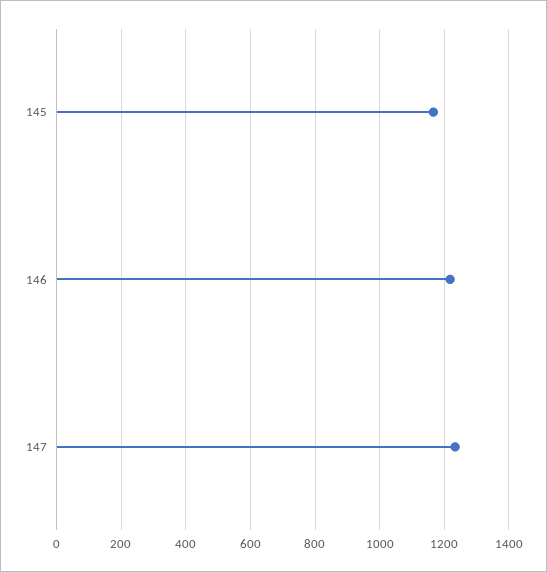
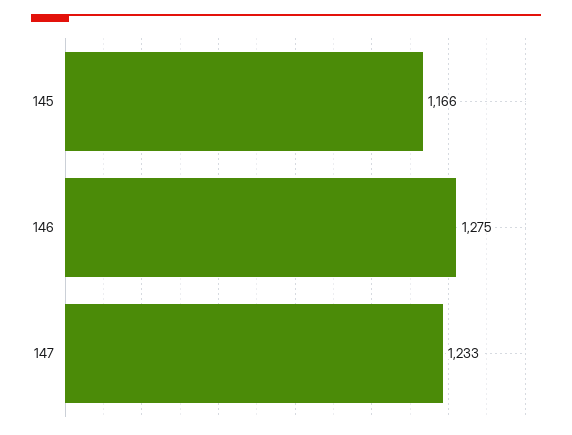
146: 1220 -> 1275

